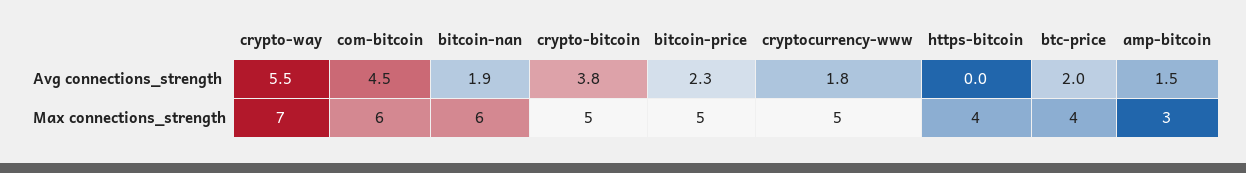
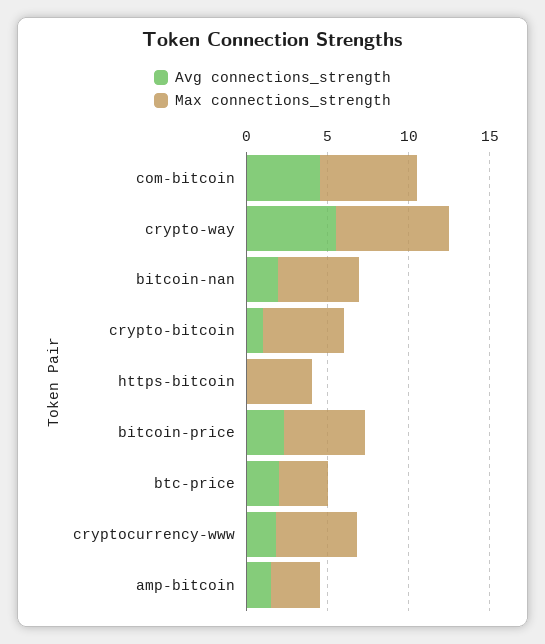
Avg connections_strength, crypto-bitcoin: 3.8 -> 1
Max connections_strength, bitcoin-nan: 6 -> 5
Max connections_strength, btc-price: 4 -> 3

